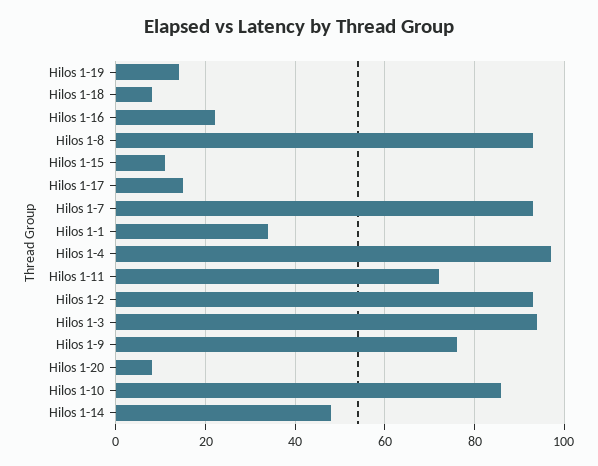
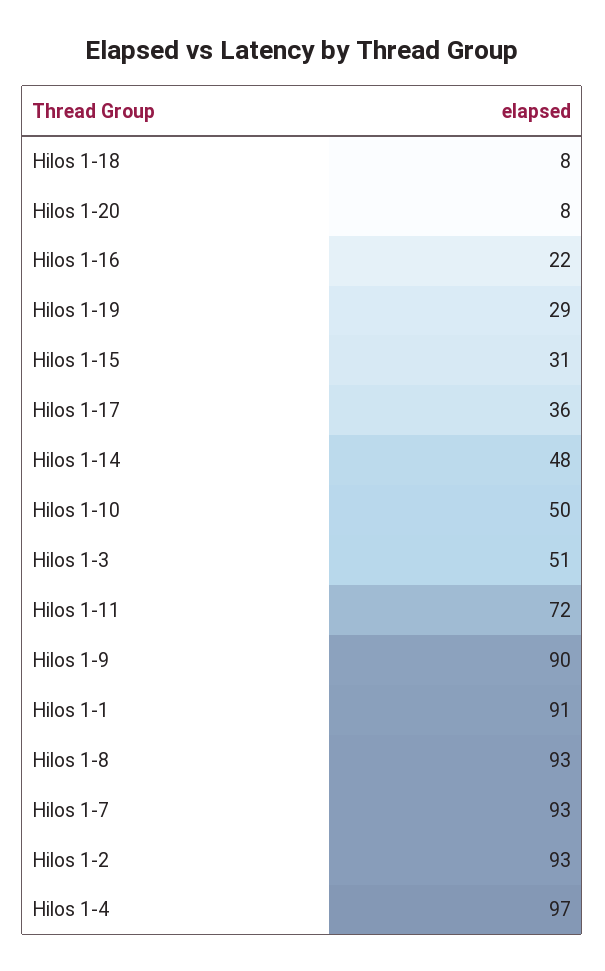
Hilos 1-19: 15 -> 29
Hilos 1-15: 10 -> 31
Hilos 1-17: 15 -> 36
Hilos 1-1: 35 -> 91
Hilos 1-3: 95 -> 51
Hilos 1-9: 75 -> 90
Hilos 1-10: 85 -> 50

